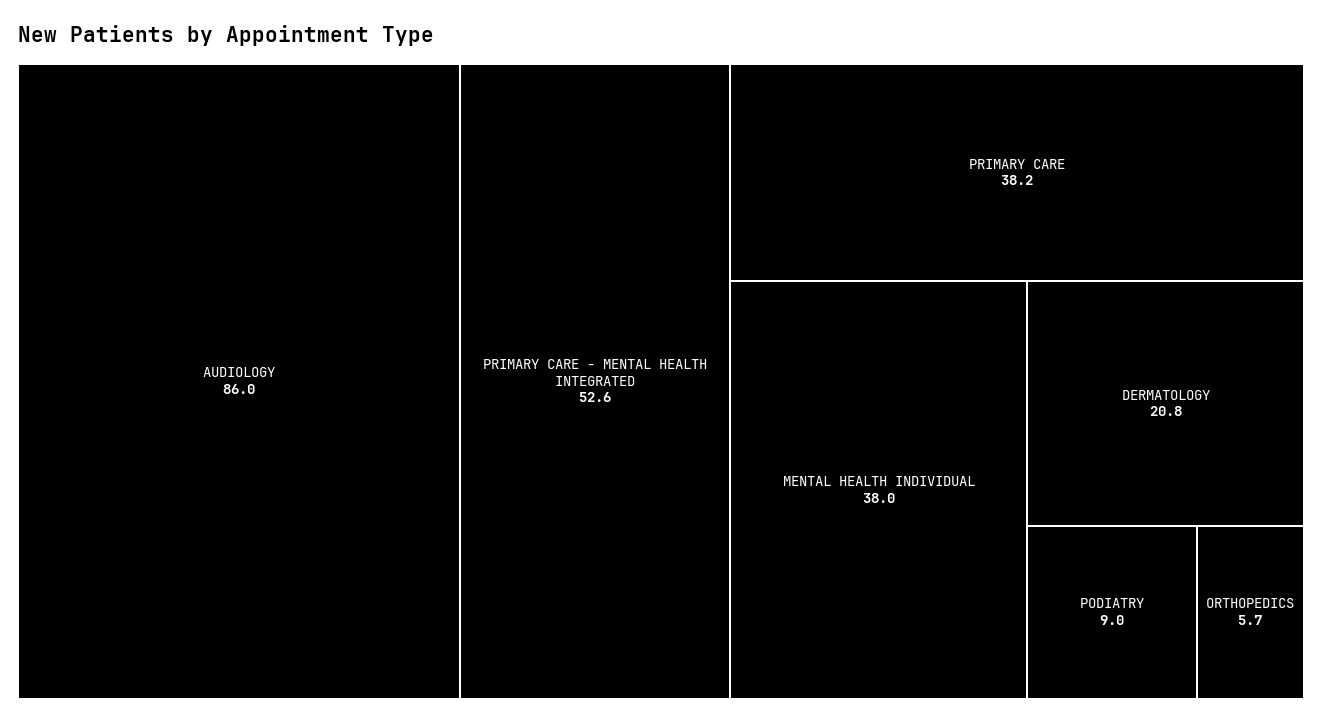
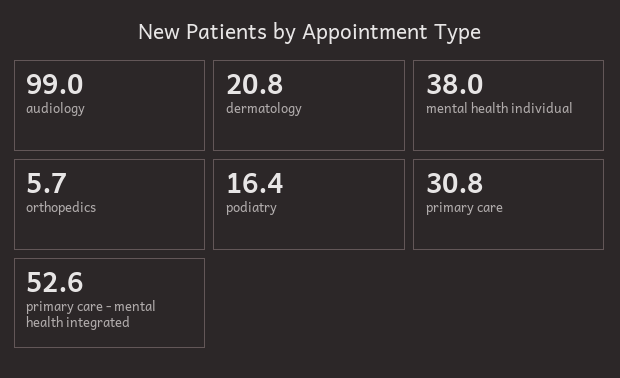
AUDIOLOGY: 86 -> 99
PRIMARY CARE: 38.2 -> 30.8
PODIATRY: 9 -> 16.4

